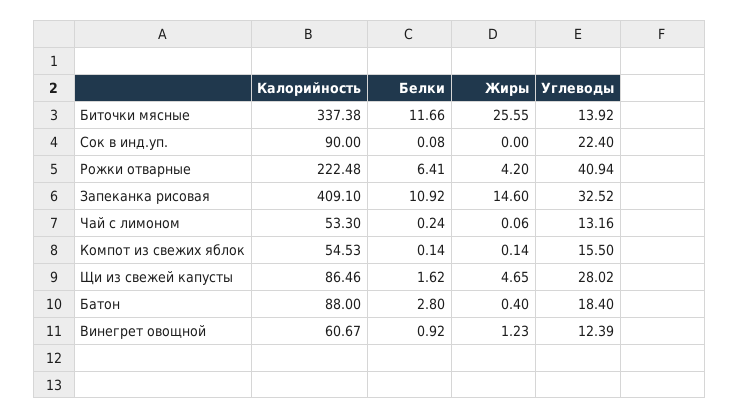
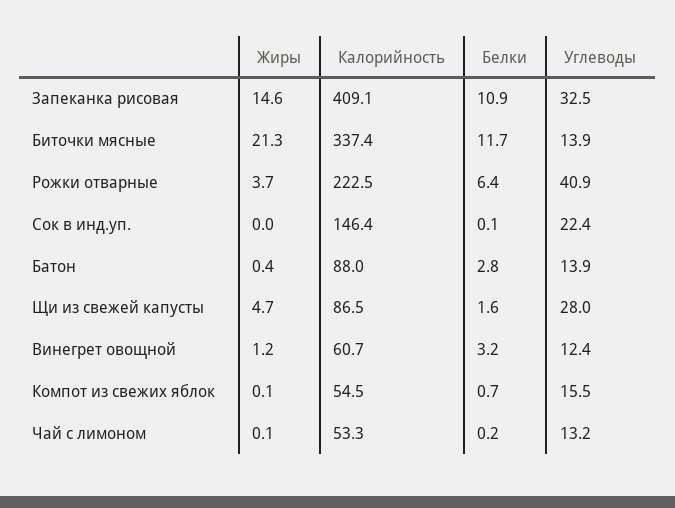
Жиры, Биточки мясные: 25.55 -> 21.3
Калорийность, Сок в инд.уп.: 90 -> 146.4
Жиры, Рожки отварные: 4.2 -> 3.7
Белки, Компот из свежих яблок: 0.14 -> 0.7
Углеводы, Батон: 18.4 -> 13.9
Белки, Винегрет овощной: 0.92 -> 3.2

